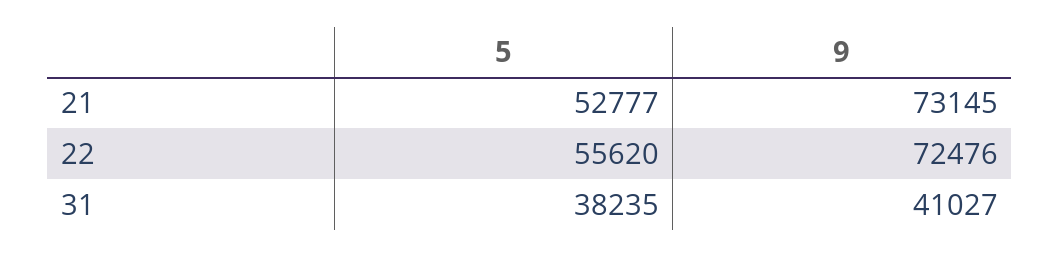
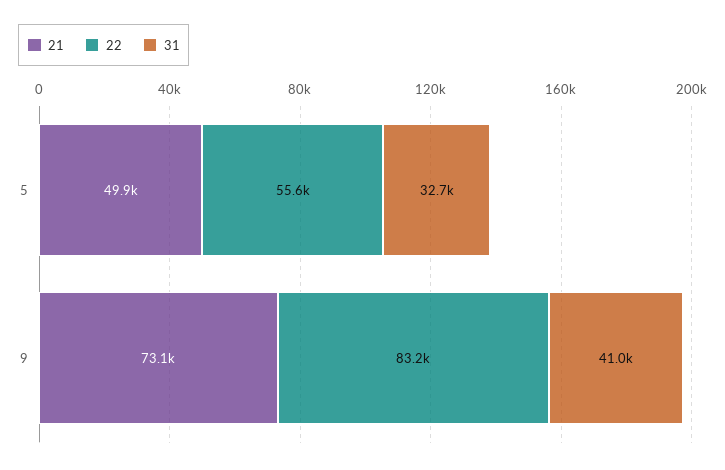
21, 5: 52777 -> 49900
22, 9: 72476 -> 83200
31, 5: 38235 -> 32700

